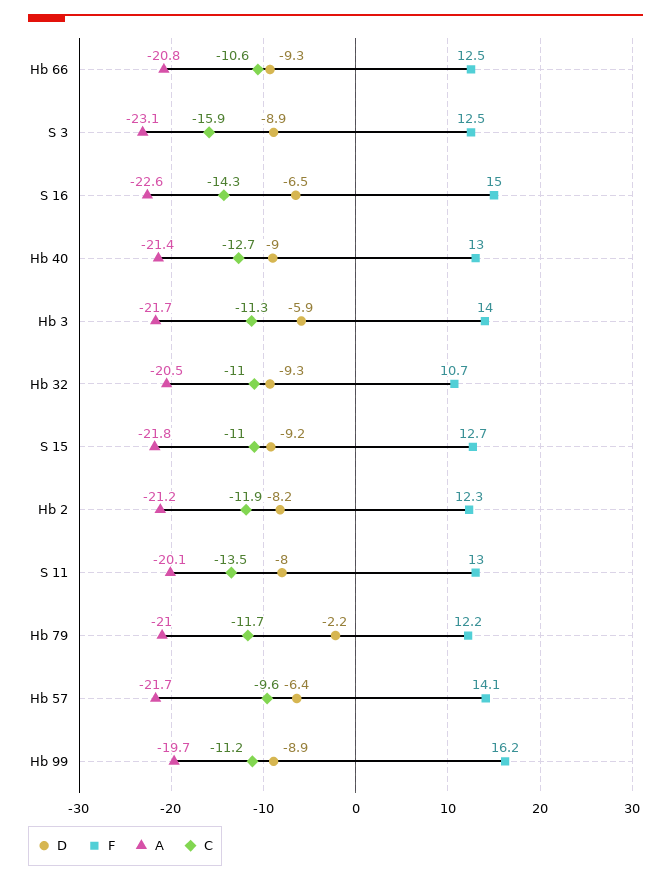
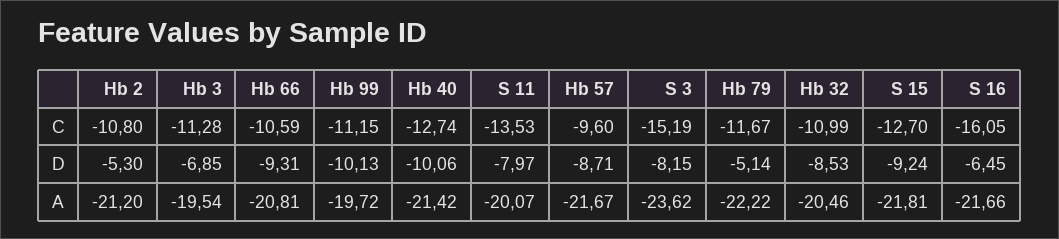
F, Hb 66: 12.5 -> none
D, S 3: -8.9 -> -8.15
F, S 3: 12.5 -> none
A, S 3: -23.1 -> -23.62
C, S 3: -15.9 -> -15.19
F, S 16: 15 -> none
A, S 16: -22.6 -> -21.66
C, S 16: -14.3 -> -16.05
D, Hb 40: -9 -> -10.06
F, Hb 40: 13 -> none
D, Hb 3: -5.9 -> -6.85
F, Hb 3: 14 -> none
A, Hb 3: -21.7 -> -19.54
D, Hb 32: -9.3 -> -8.53
F, Hb 32: 10.7 -> none
F, S 15: 12.7 -> none
C, S 15: -11 -> -12.7
D, Hb 2: -8.2 -> -5.3
F, Hb 2: 12.3 -> none
C, Hb 2: -11.9 -> -10.8
F, S 11: 13 -> none
D, Hb 79: -2.2 -> -5.14
F, Hb 79: 12.2 -> none
A, Hb 79: -21 -> -22.22
D, Hb 57: -6.4 -> -8.71
F, Hb 57: 14.1 -> none
D, Hb 99: -8.9 -> -10.13
F, Hb 99: 16.2 -> none

